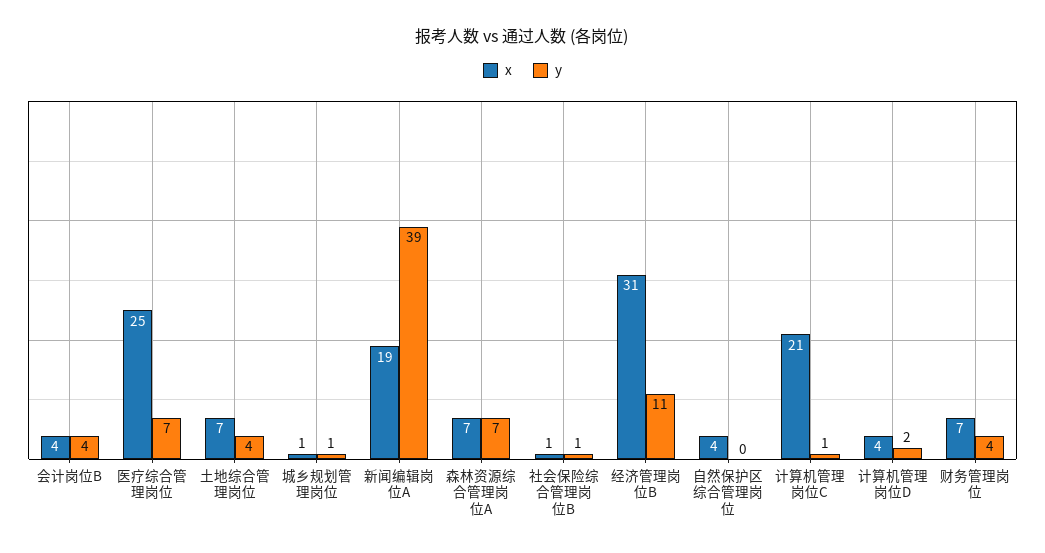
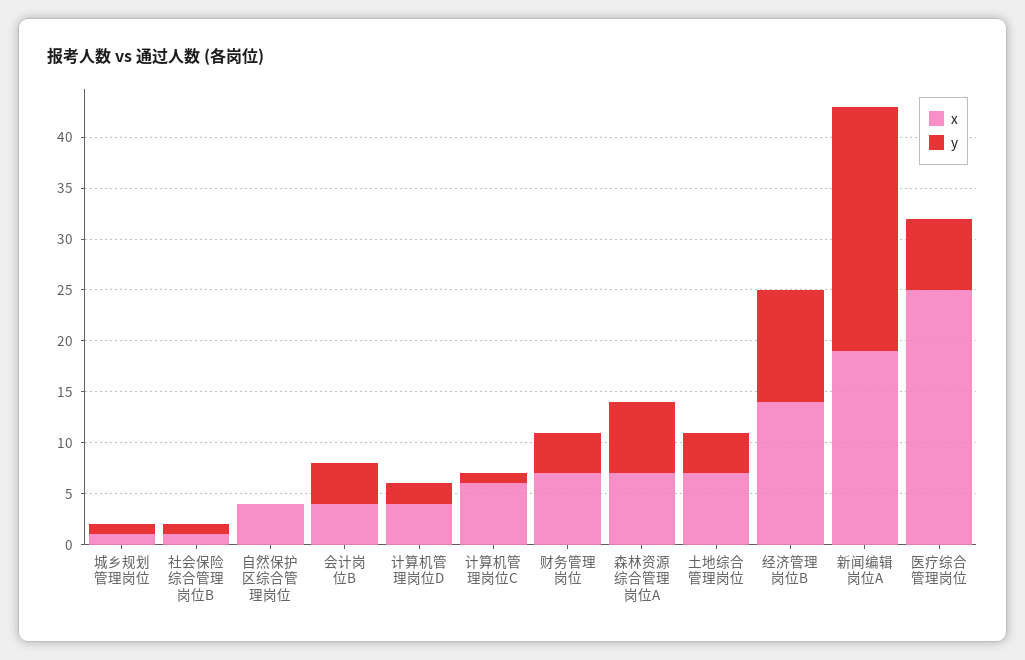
y, 新闻编辑岗位A: 39 -> 24
x, 经济管理岗位B: 31 -> 14
x, 计算机管理岗位C: 21 -> 6

